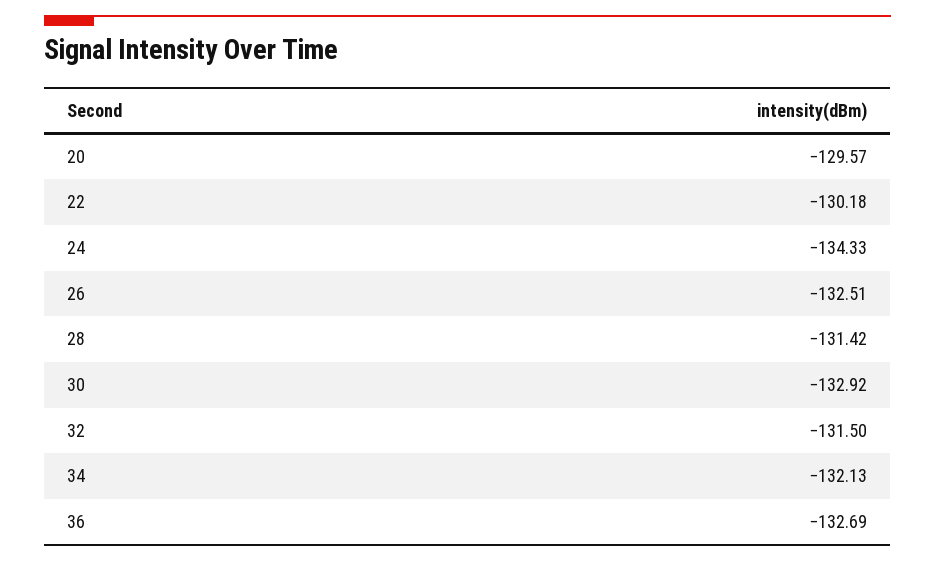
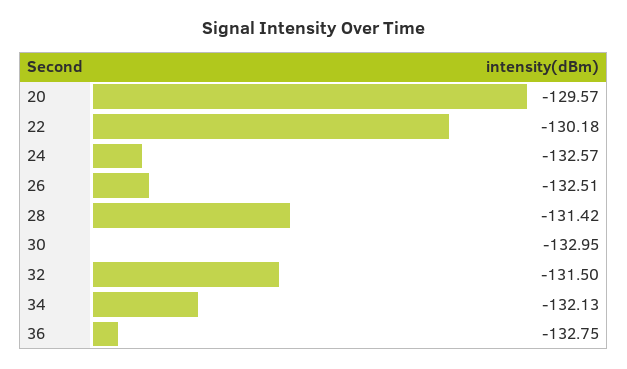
24: -134.33 -> -132.57
30: -132.92 -> -132.95
36: -132.69 -> -132.75

